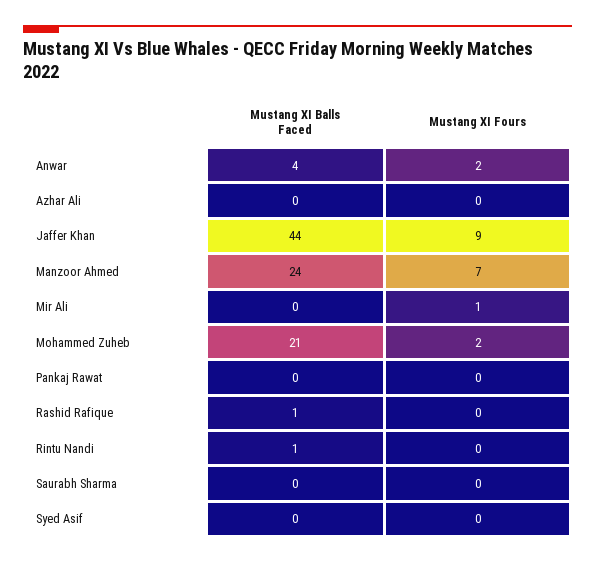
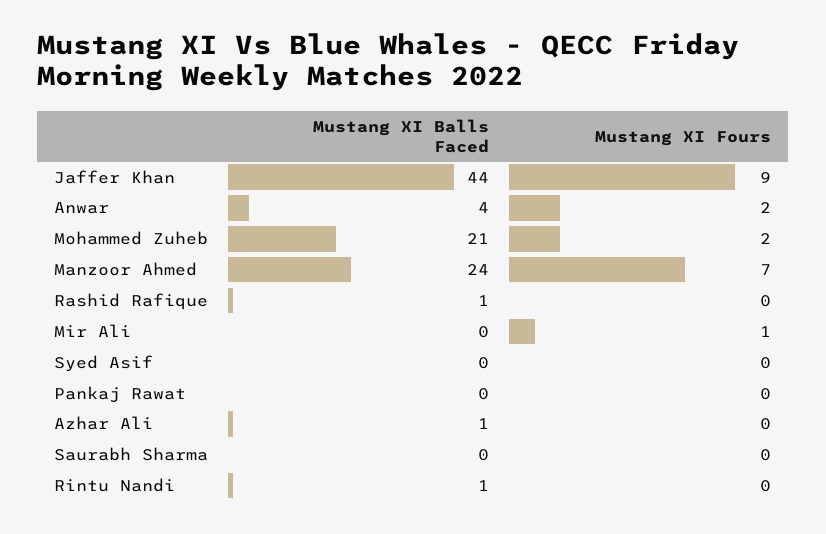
Mustang XI Balls Faced, Azhar Ali: 0 -> 1

